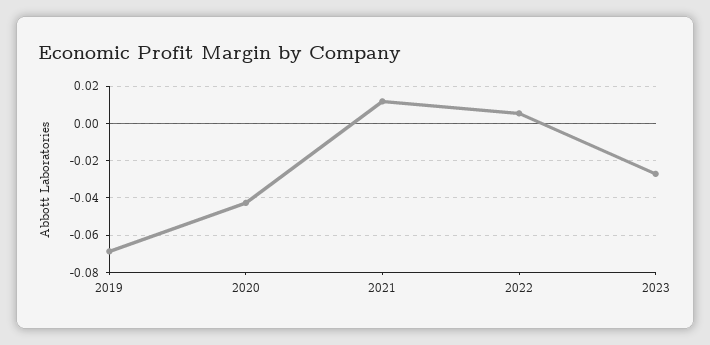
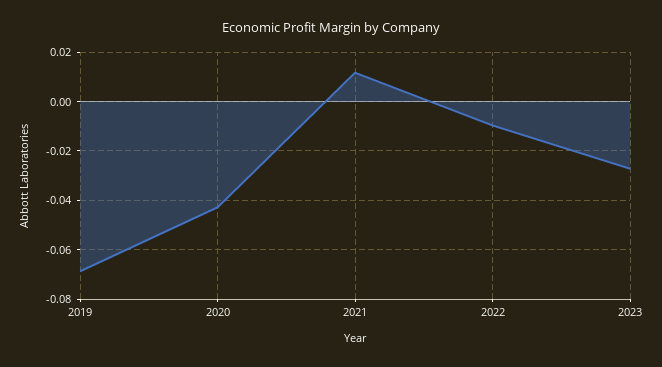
2022: 0.005 -> -0.01

